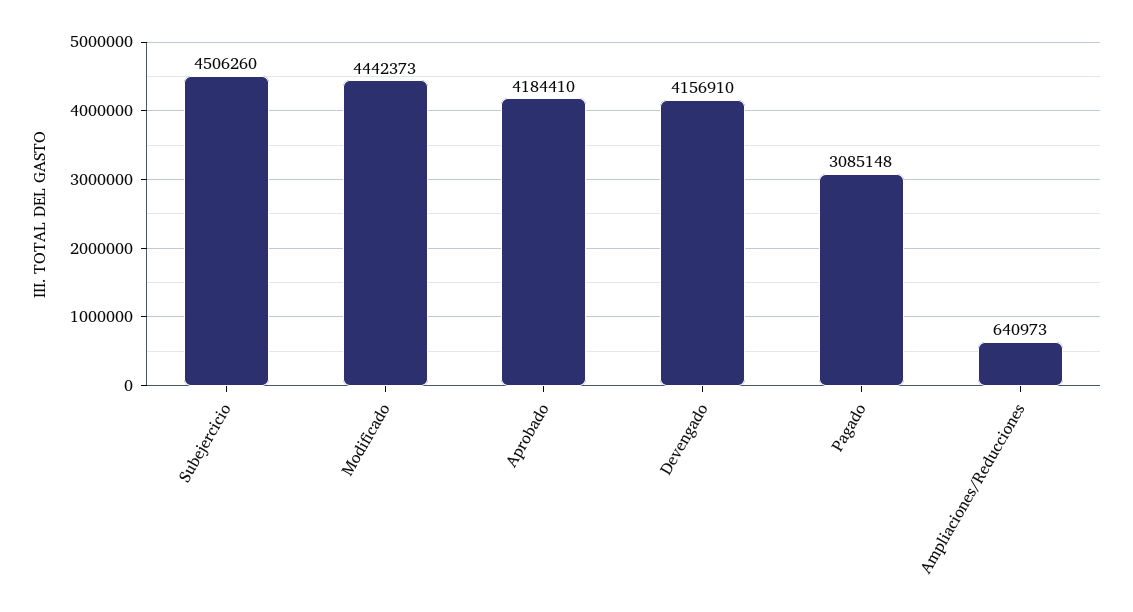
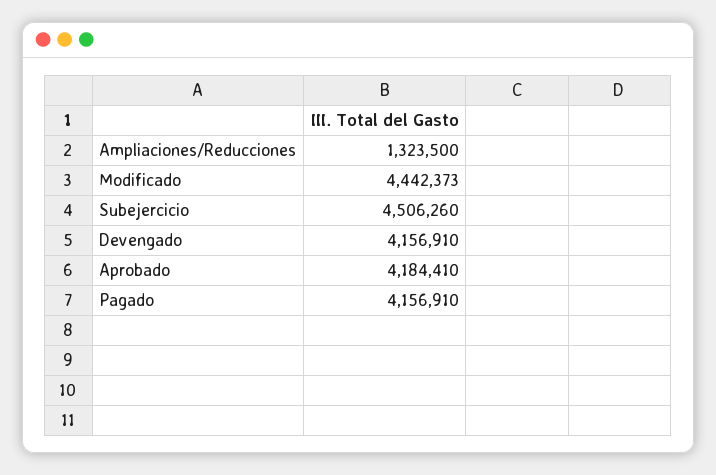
Pagado: 3085148 -> 4156910
Ampliaciones/Reducciones: 640973 -> 1323500

